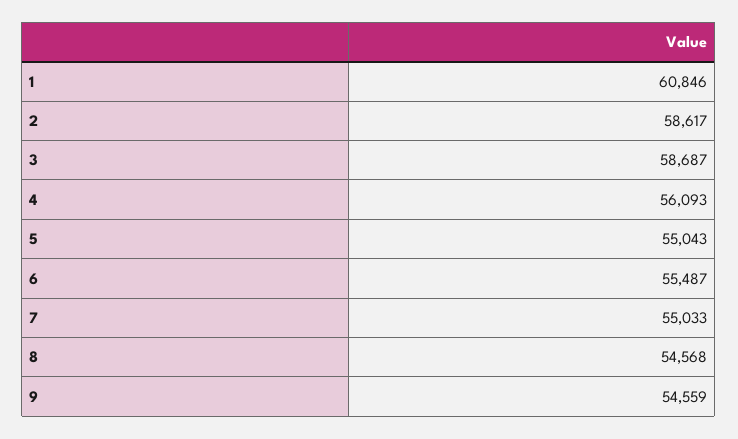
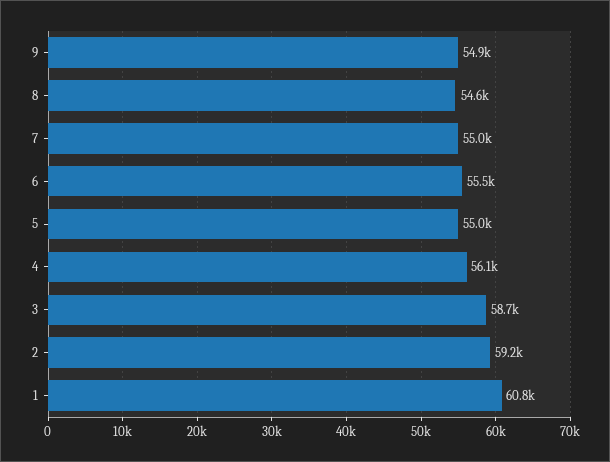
2: 58617 -> 59200
9: 54559 -> 54900

